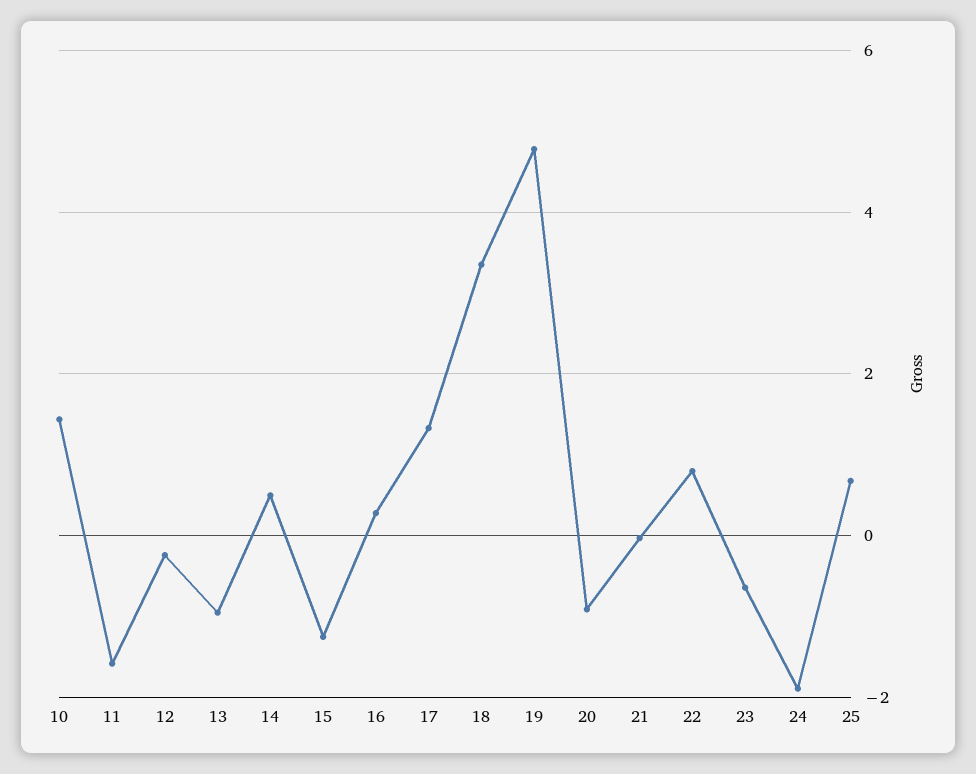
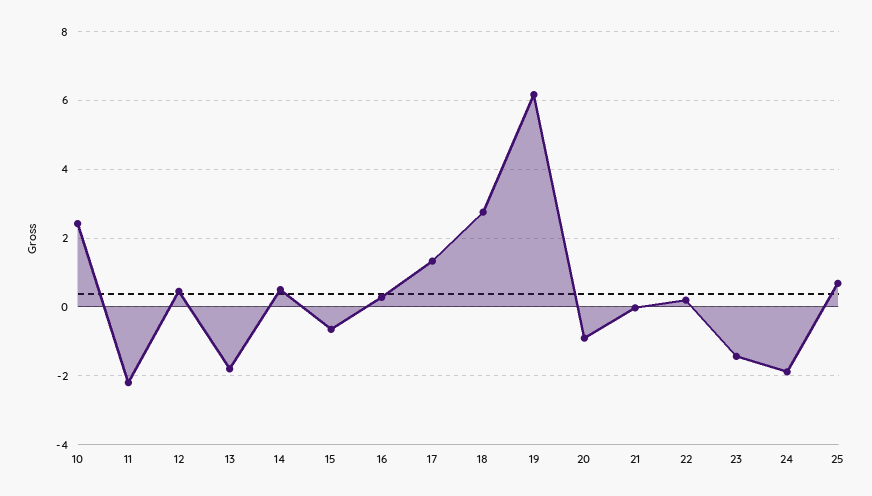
10: 1.4 -> 2.4
11: -1.6 -> -2.2
12: -0.2 -> 0.4
13: -1 -> -1.8
15: -1.2 -> -0.6
18: 3.4 -> 2.8
19: 4.8 -> 6.2
22: 0.8 -> 0.2
23: -0.6 -> -1.4

